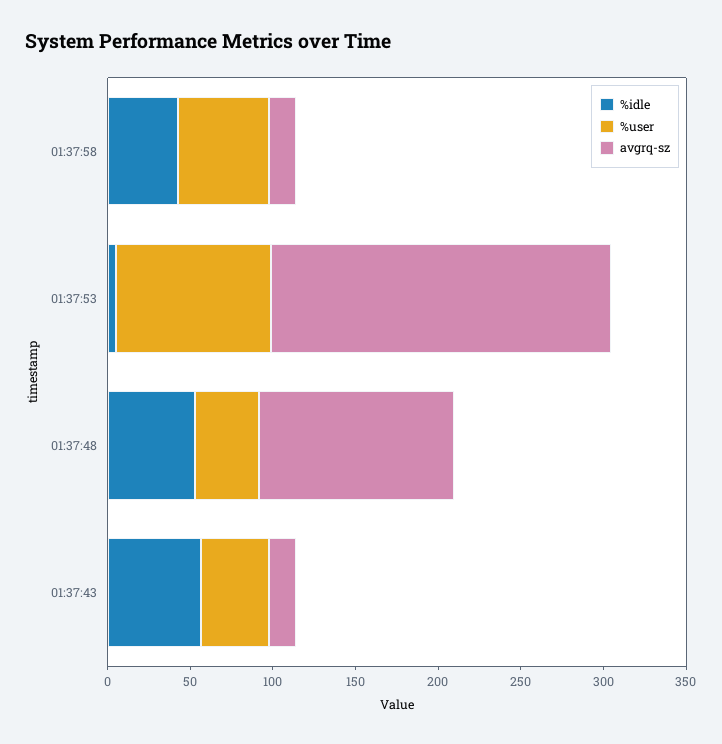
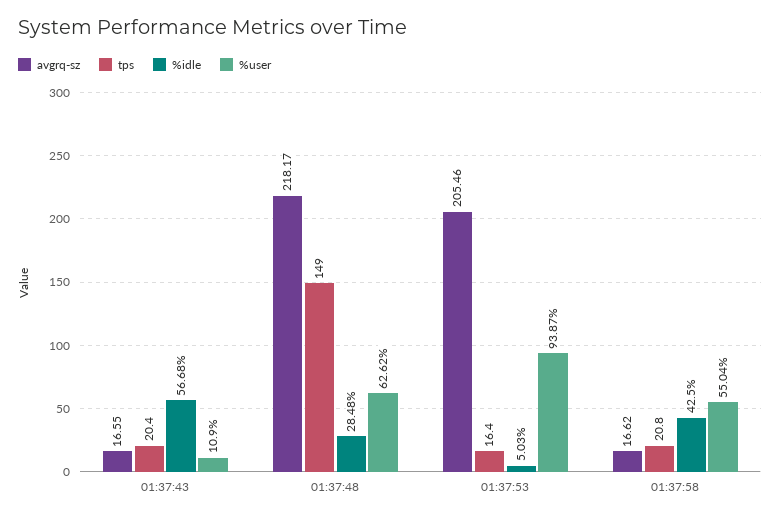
%idle, 01:37:48: 50 -> 28.48
%user, 01:37:48: 40 -> 62.62
avgrq-sz, 01:37:48: 120 -> 218.17
%user, 01:37:43: 40 -> 10.9
tps, 01:37:43: none -> 20.4
tps, 01:37:48: none -> 149
tps, 01:37:53: none -> 16.4
tps, 01:37:58: none -> 20.8

